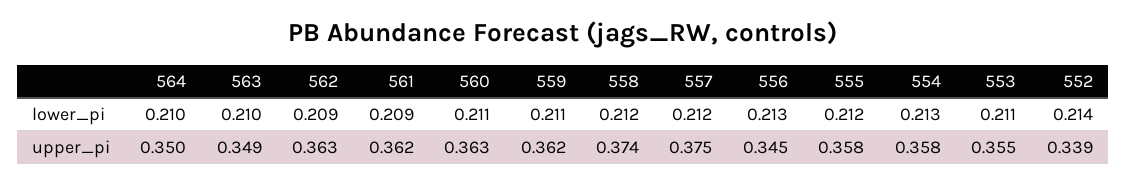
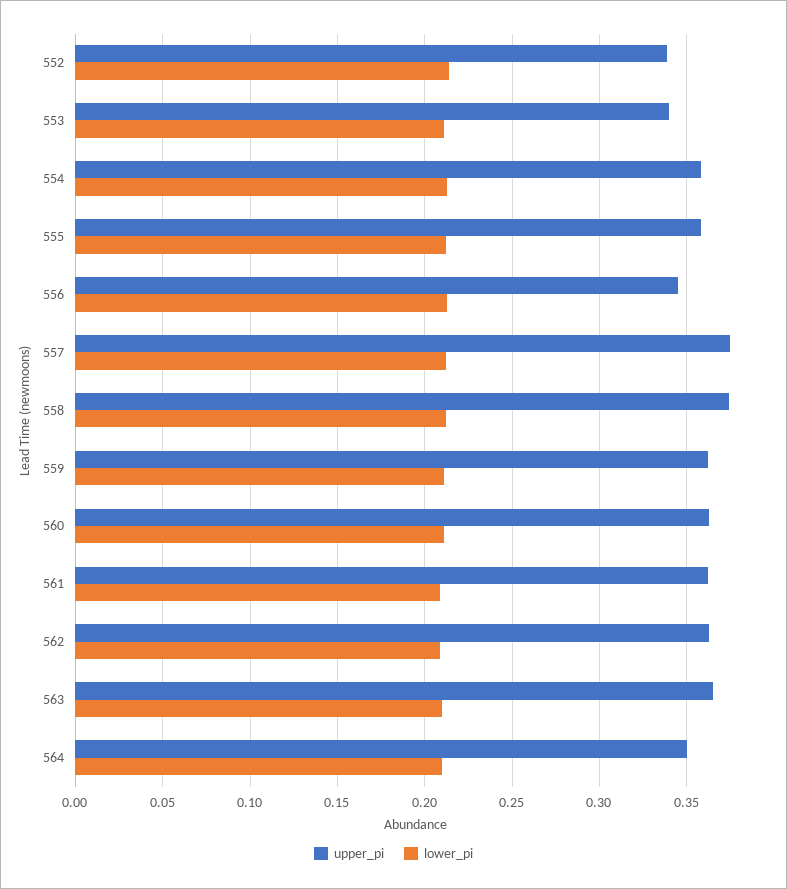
upper_pi, 563: 0.349 -> 0.365
upper_pi, 553: 0.355 -> 0.34

